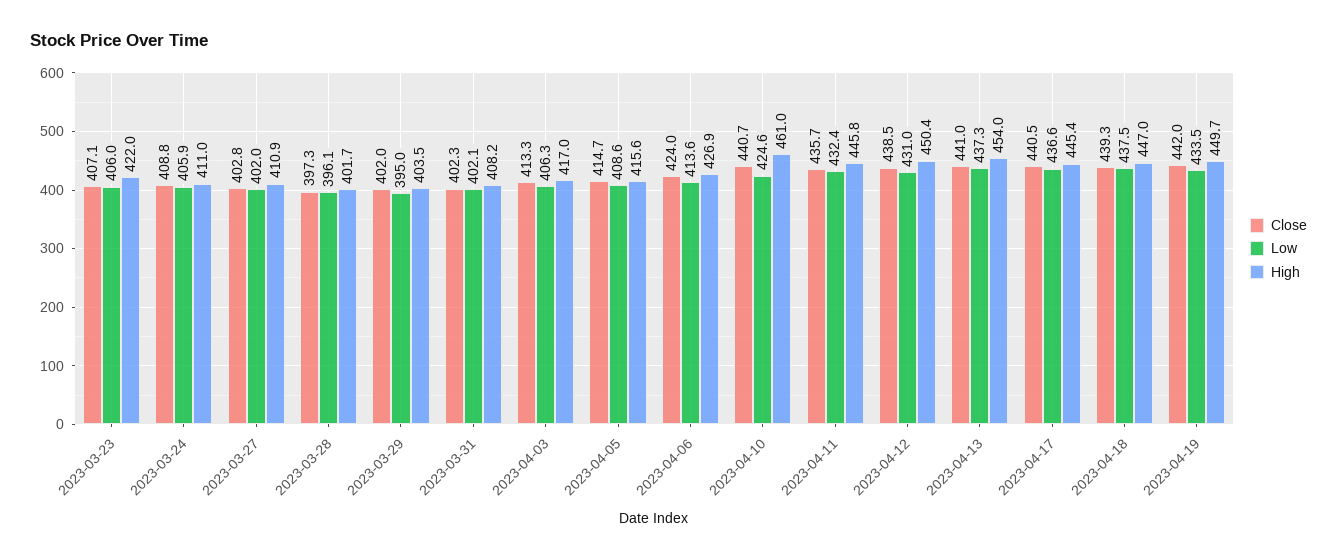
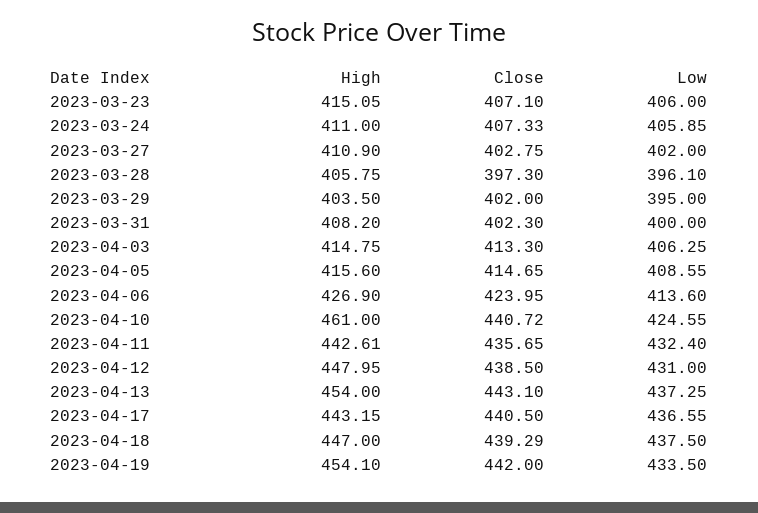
High, 2023-03-23: 422 -> 415.05
Close, 2023-03-24: 408.8 -> 407.33
High, 2023-03-28: 401.7 -> 405.75
Low, 2023-03-31: 402.1 -> 400
High, 2023-04-03: 417 -> 414.75
High, 2023-04-11: 445.8 -> 442.61
High, 2023-04-12: 450.4 -> 447.95
Close, 2023-04-13: 441 -> 443.1
High, 2023-04-17: 445.4 -> 443.15
High, 2023-04-19: 449.7 -> 454.1

